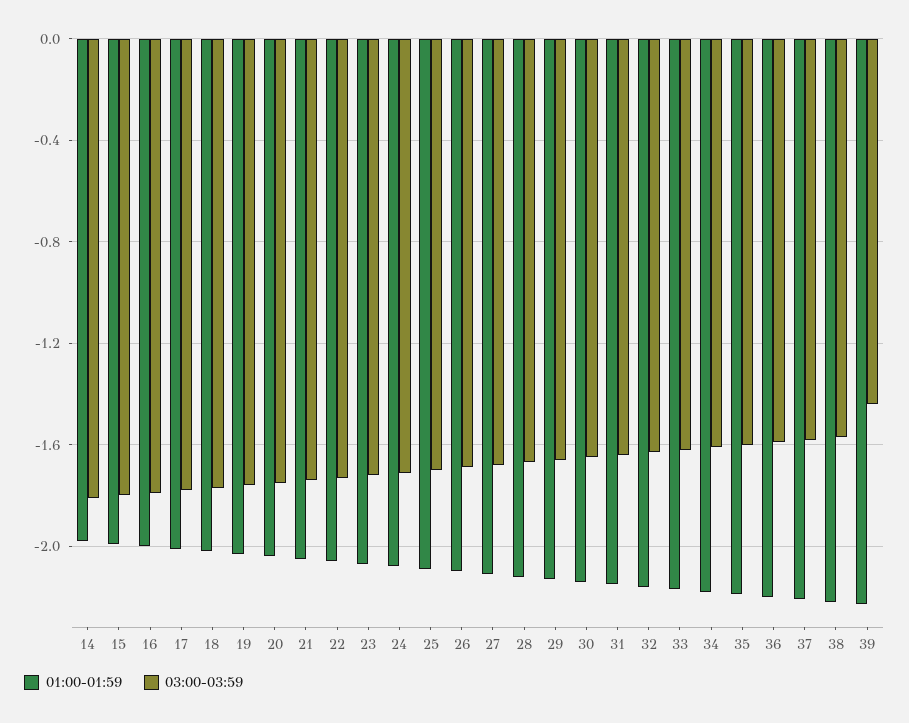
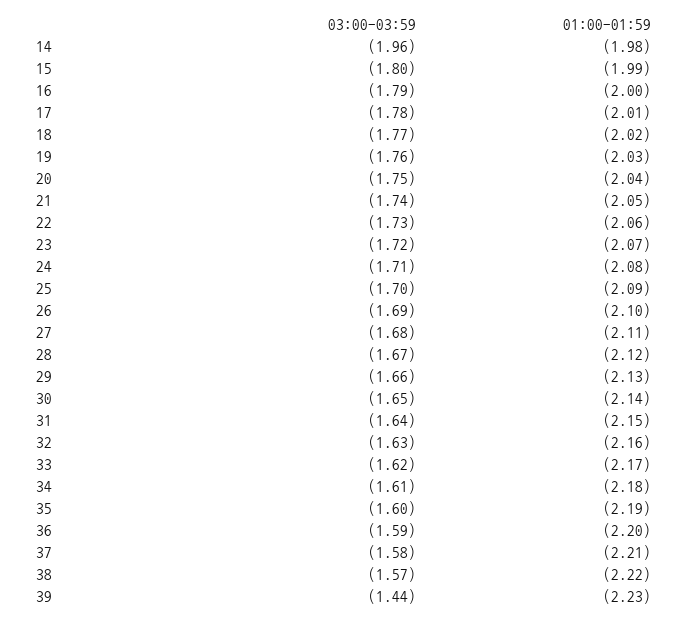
03:00-03:59, 14: -1.8 -> -1.96

